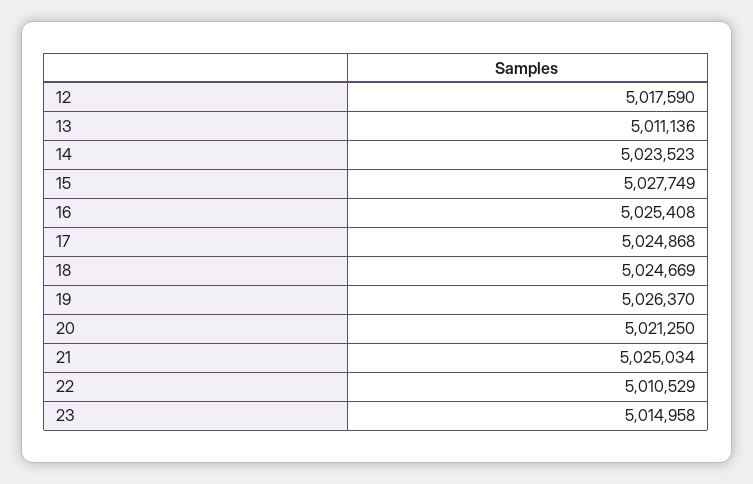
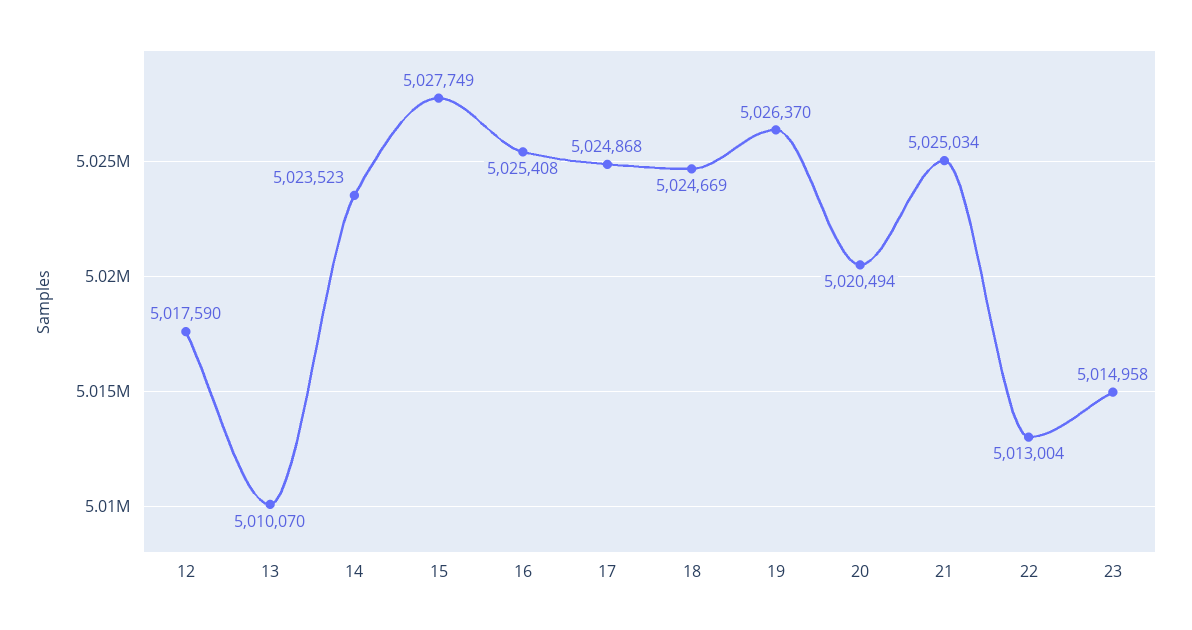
13: 5011136 -> 5010070
20: 5021250 -> 5020494
22: 5010529 -> 5013004

